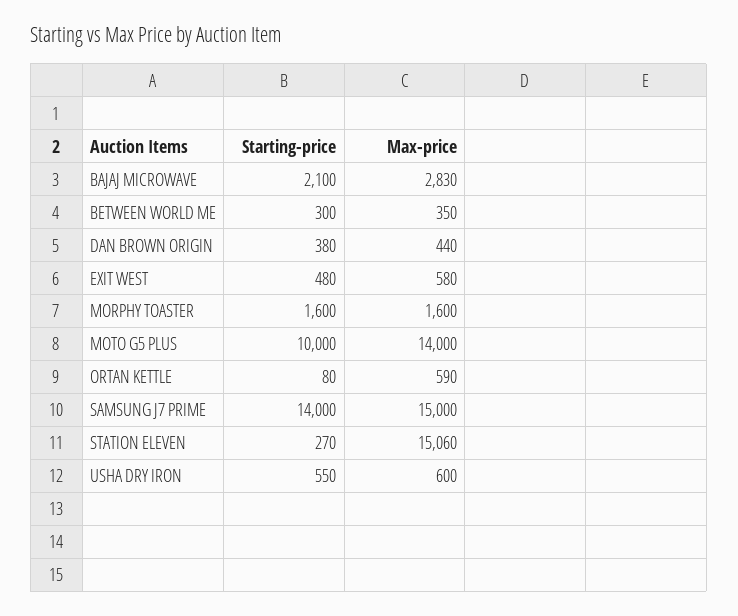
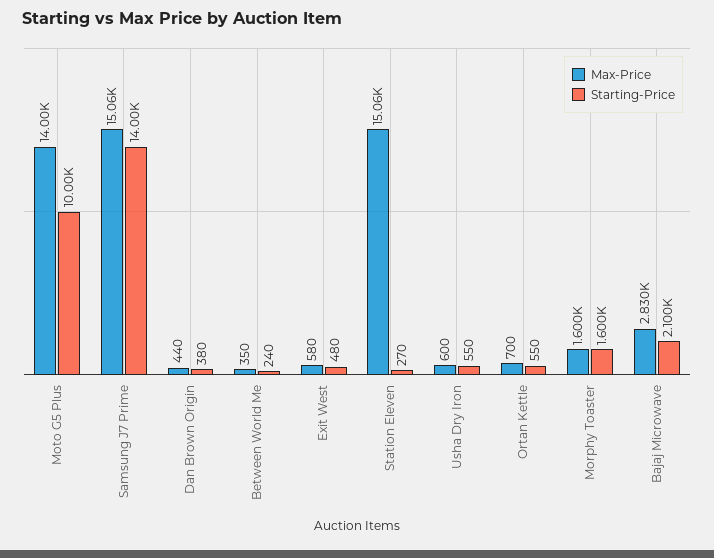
Starting-price, BETWEEN WORLD ME: 300 -> 240
Starting-price, ORTAN KETTLE: 80 -> 550
Max-price, ORTAN KETTLE: 590 -> 700
Max-price, SAMSUNG J7 PRIME: 15000 -> 15060

